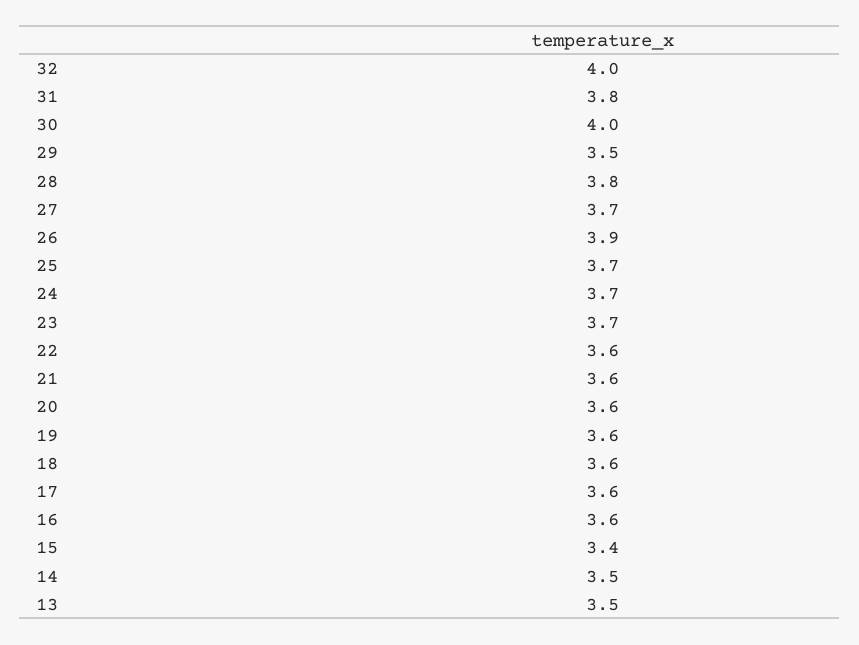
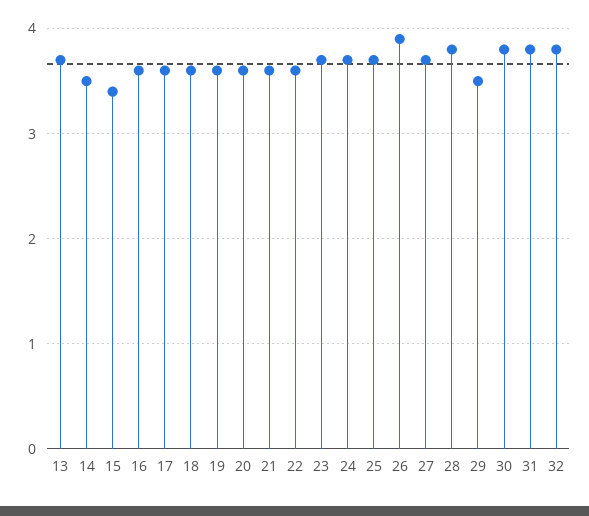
32: 4 -> 3.8
30: 4 -> 3.8
13: 3.5 -> 3.7

